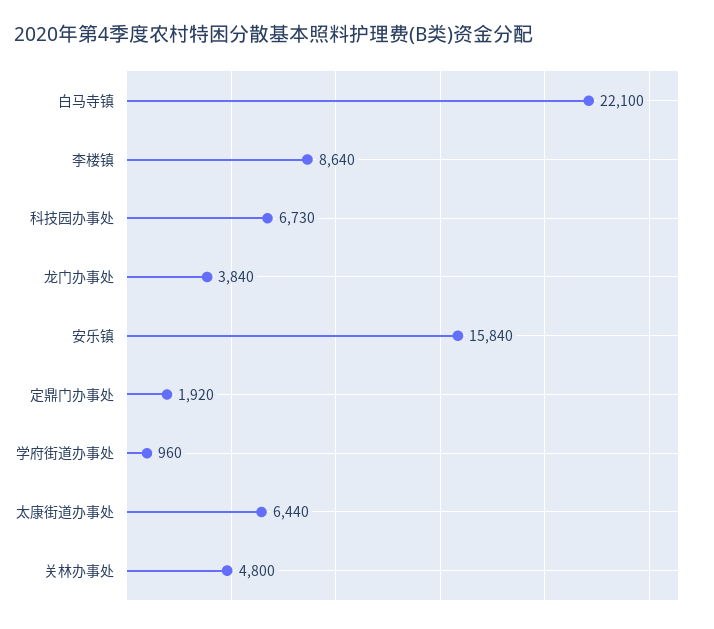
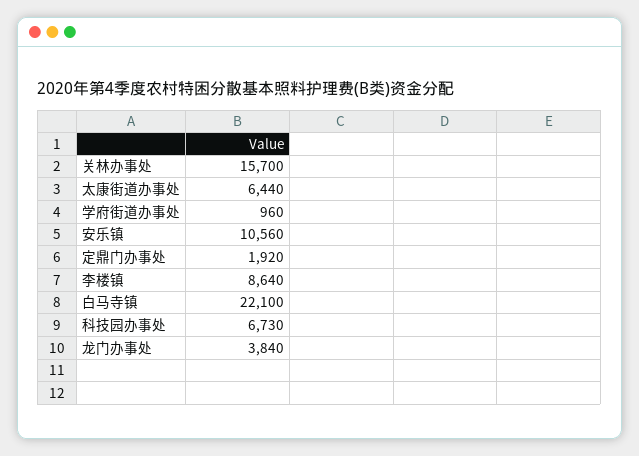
安乐镇: 15840 -> 10560
关林办事处: 4800 -> 15700

